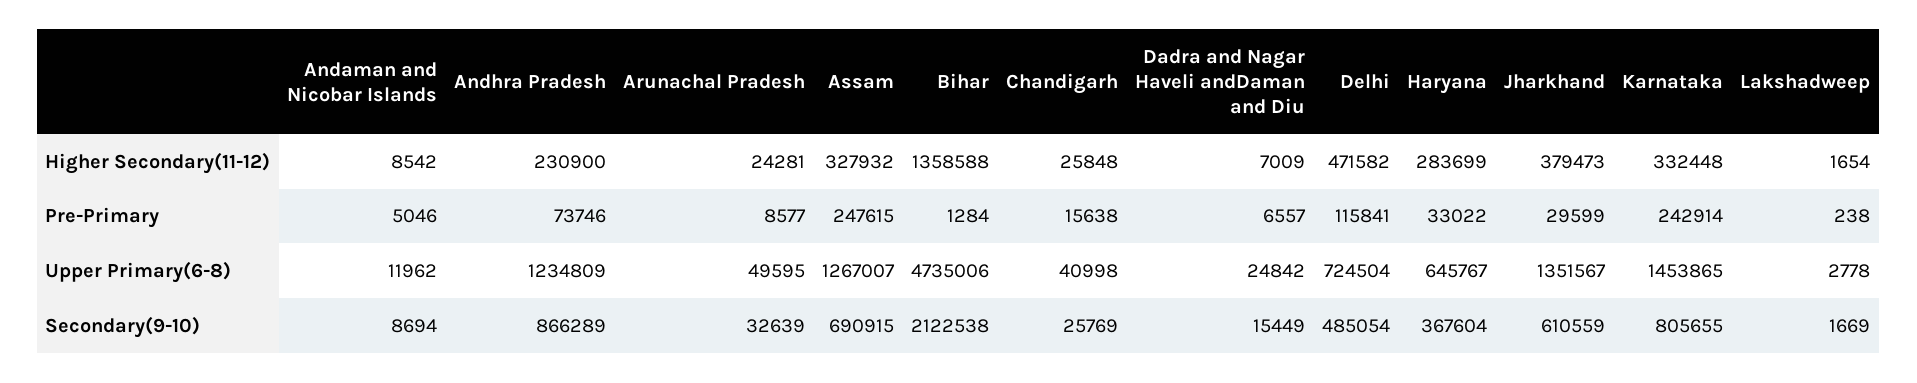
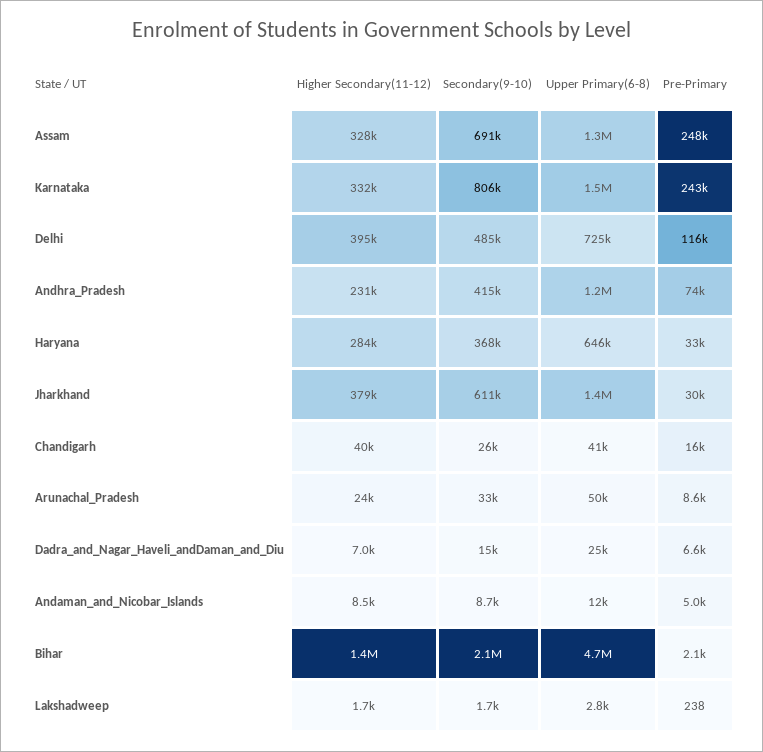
Chandigarh, Higher Secondary(11-12): 25848 -> 40000
Delhi, Higher Secondary(11-12): 471582 -> 395000
Bihar, Pre-Primary: 1284 -> 2100
Andhra Pradesh, Secondary(9-10): 866289 -> 415000

